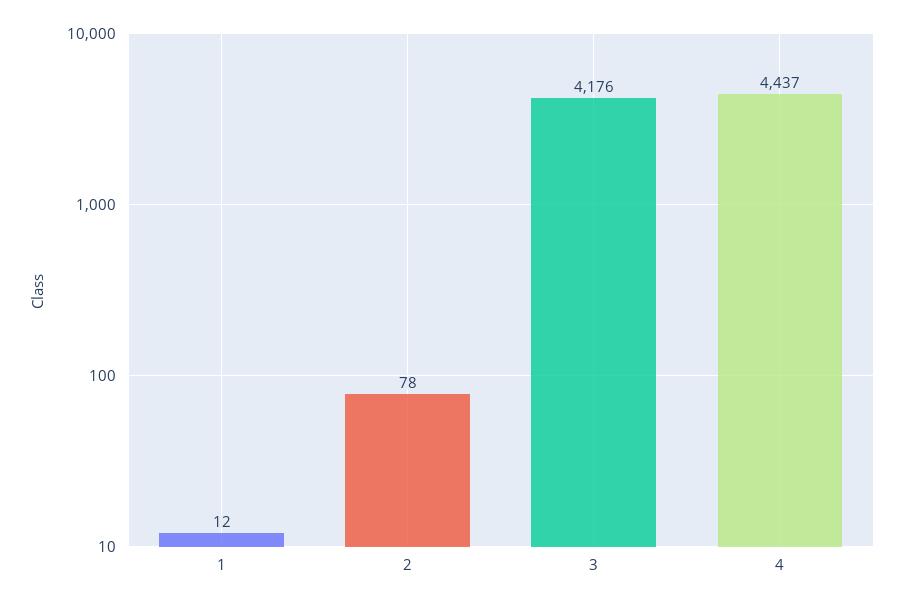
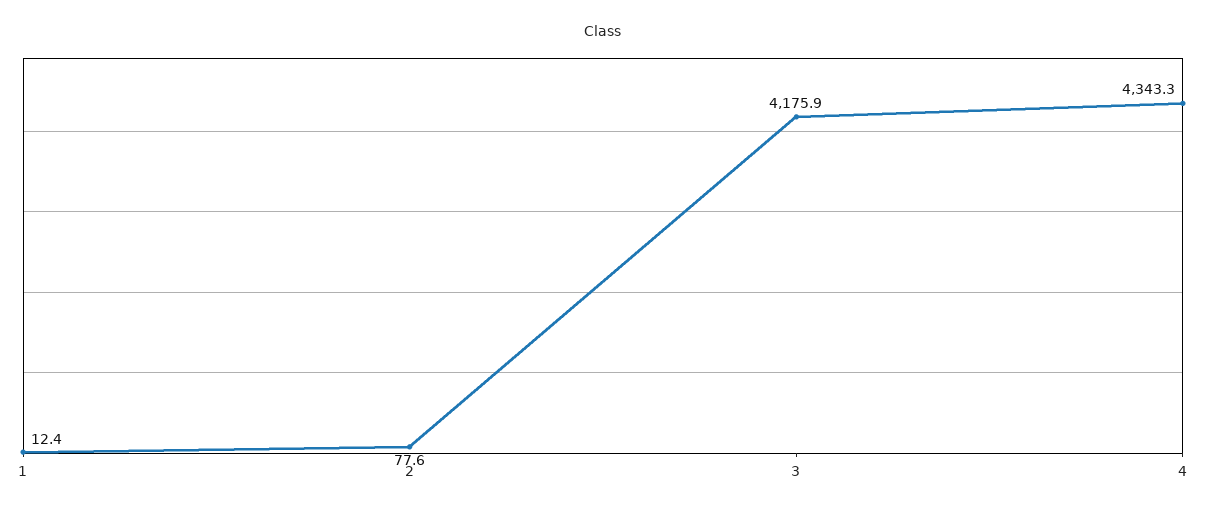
4: 4437 -> 4343.3

